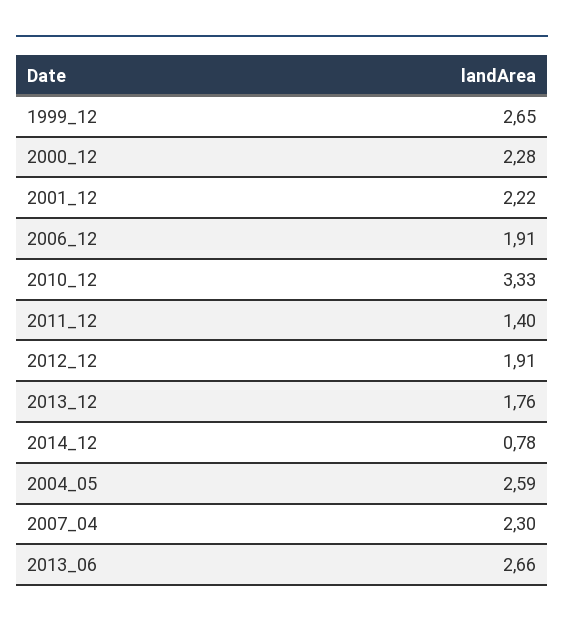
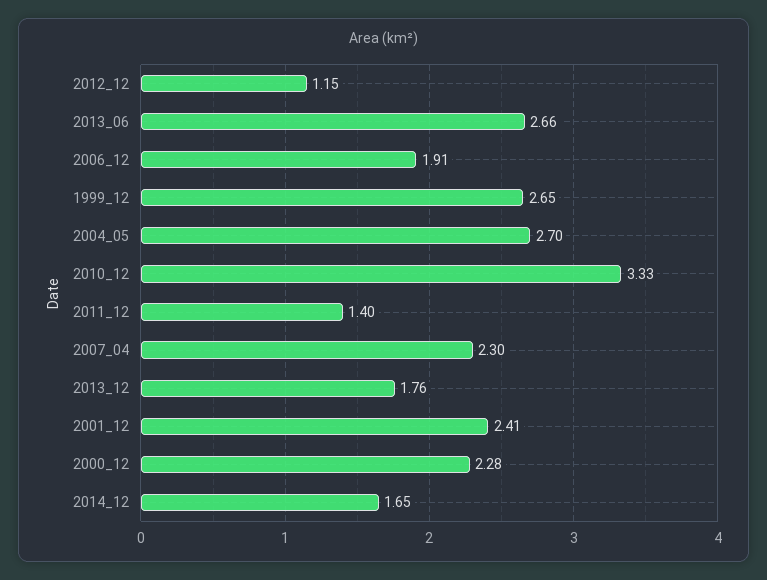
2001_12: 2.22 -> 2.41
2012_12: 1.91 -> 1.15
2014_12: 0.78 -> 1.65
2004_05: 2.59 -> 2.7

